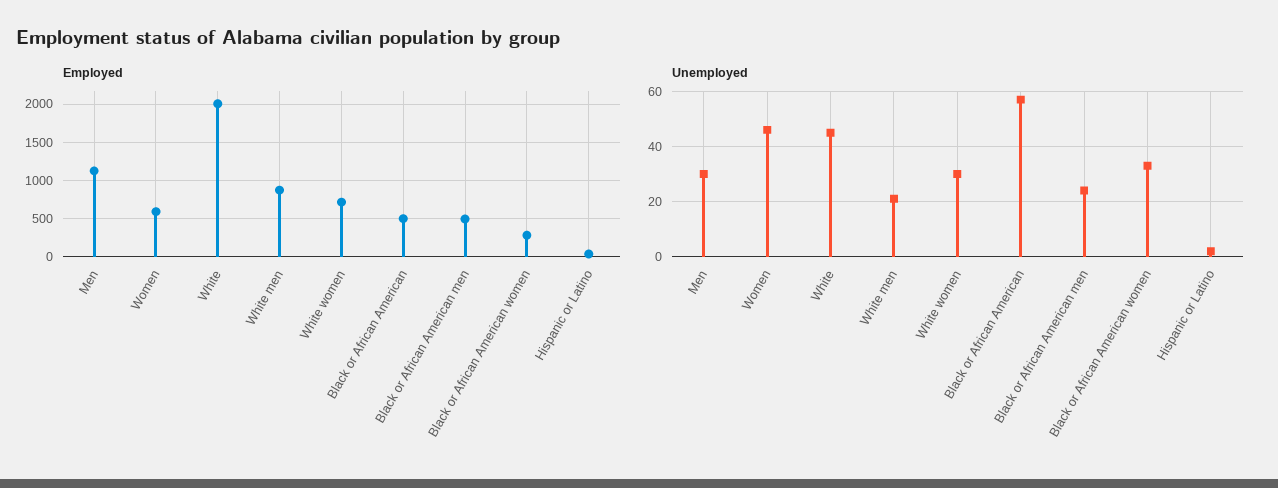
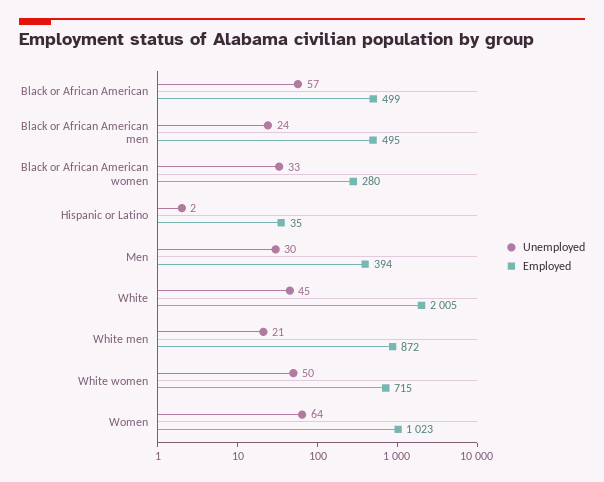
Employed, Men: 1100 -> 394
Employed, Women: 600 -> 1023
Unemployed, Women: 45 -> 64
Unemployed, White women: 30 -> 50

